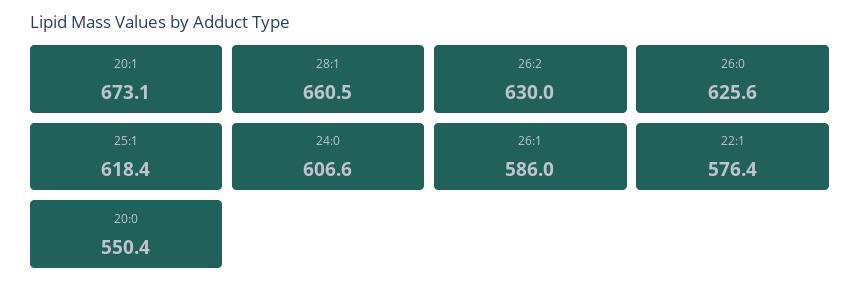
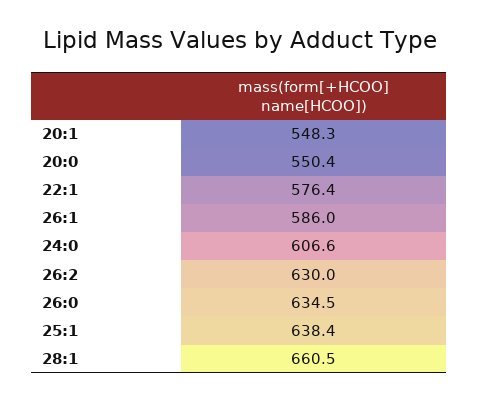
20:1: 673.1 -> 548.3
26:0: 625.6 -> 634.5
25:1: 618.4 -> 638.4

